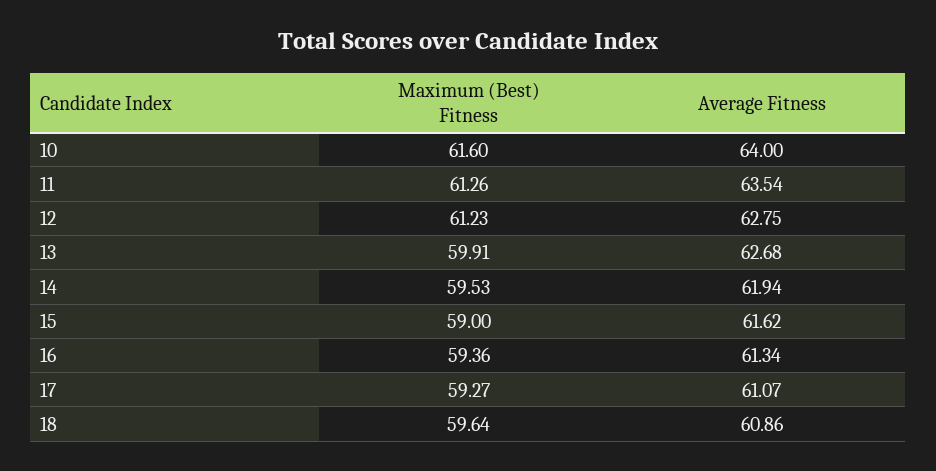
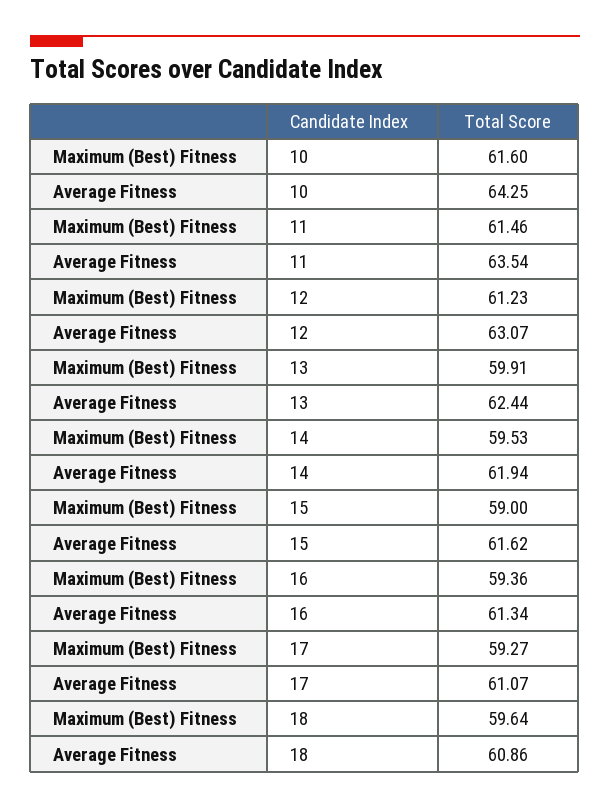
Average Fitness, 10: 64 -> 64.25
Maximum (Best) Fitness, 11: 61.26 -> 61.46
Average Fitness, 12: 62.75 -> 63.07
Average Fitness, 13: 62.68 -> 62.44

